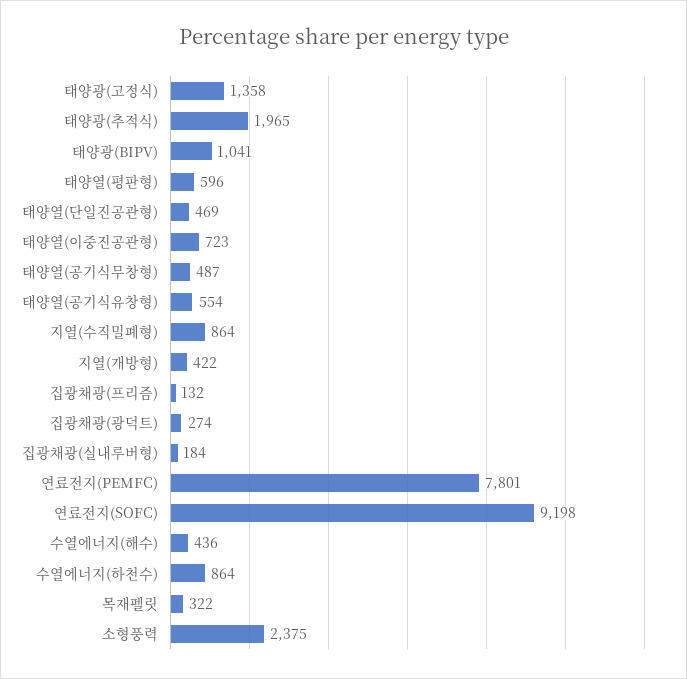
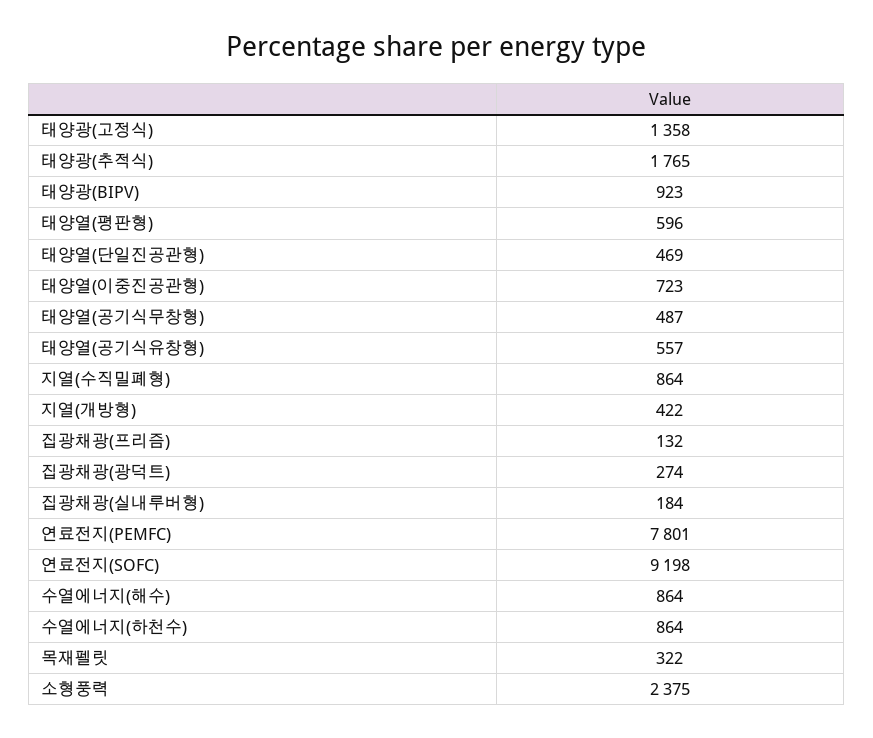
태양광(추적식): 1965 -> 1765
태양광(BIPV): 1041 -> 923
태양열(공기식유창형): 554 -> 557
수열에너지(해수): 436 -> 864

